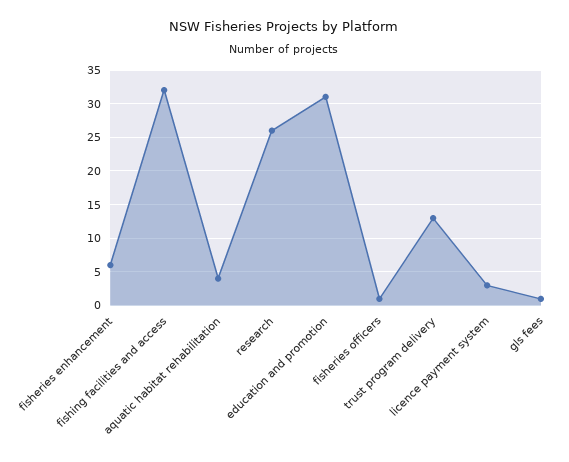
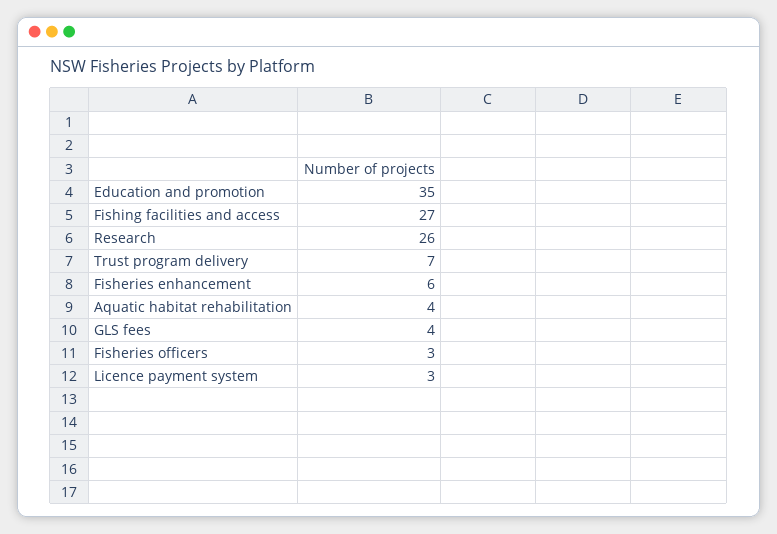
fishing facilities and access: 32 -> 27
education and promotion: 31 -> 35
fisheries officers: 1 -> 3
trust program delivery: 13 -> 7
gls fees: 1 -> 4

